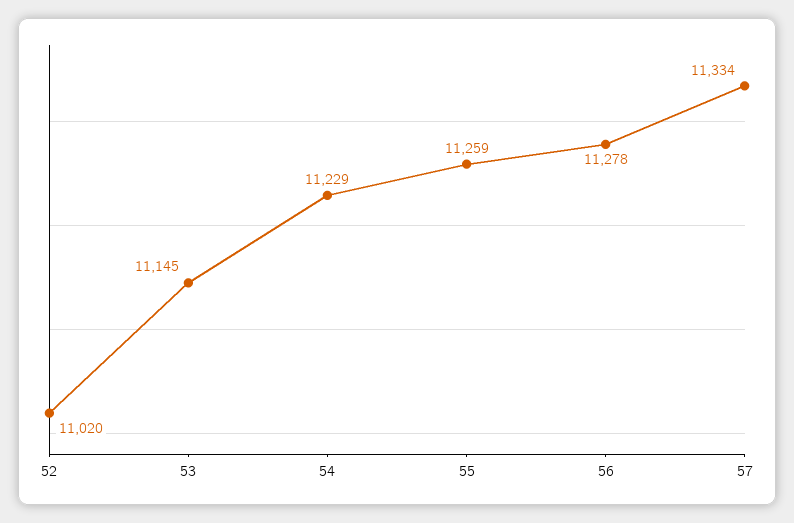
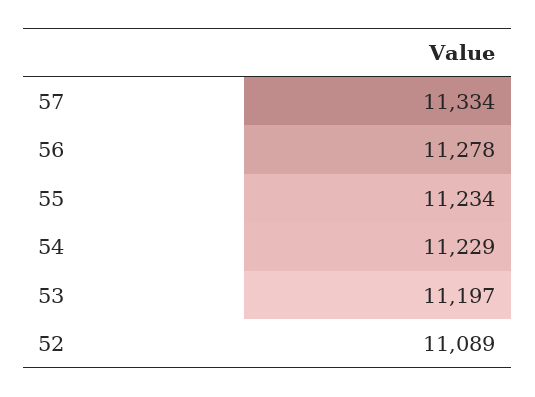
52: 11020 -> 11089
53: 11145 -> 11197
55: 11259 -> 11234

